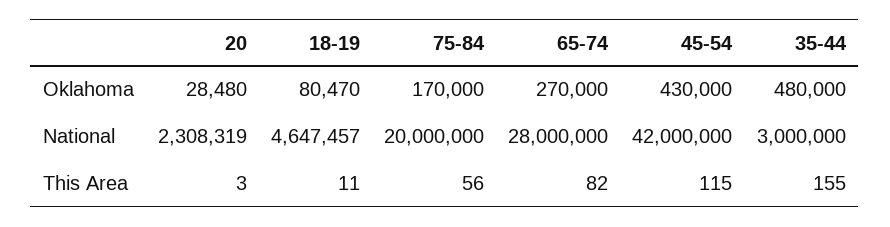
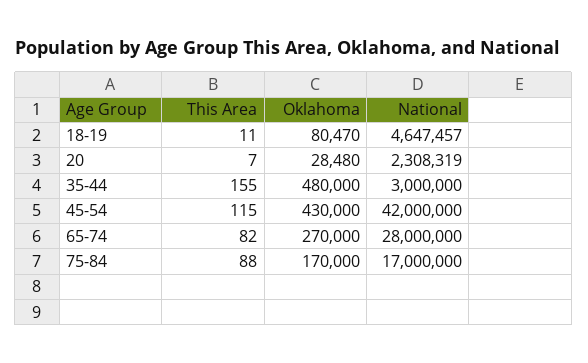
75-84, National: 20000000 -> 17000000
20, This Area: 3 -> 7
75-84, This Area: 56 -> 88

